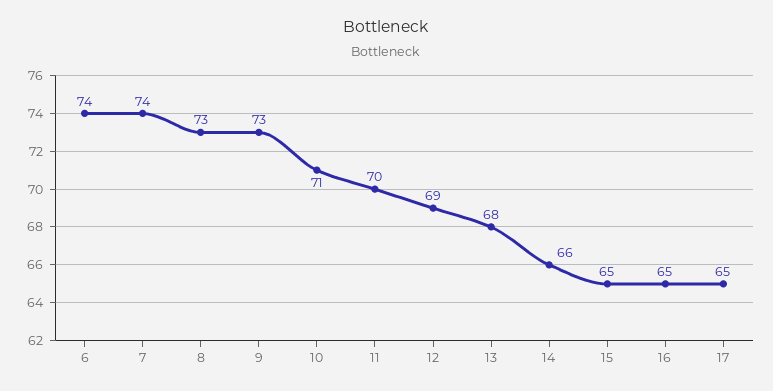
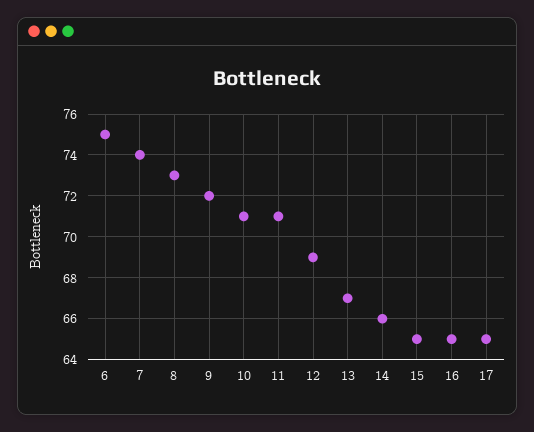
6: 74 -> 75
9: 73 -> 72
11: 70 -> 71
13: 68 -> 67

